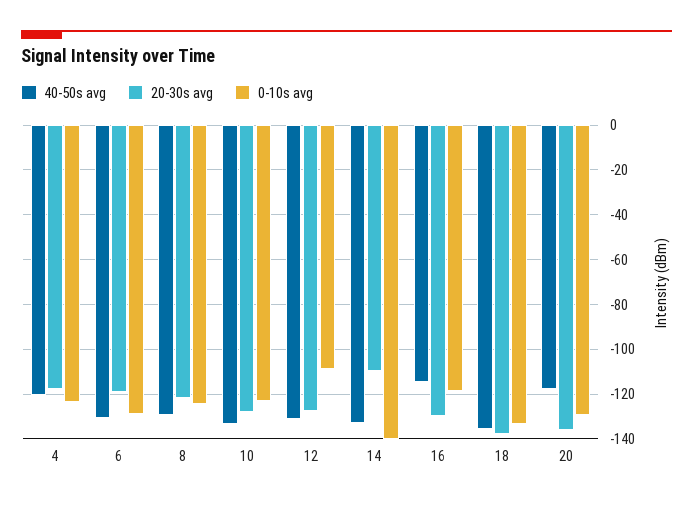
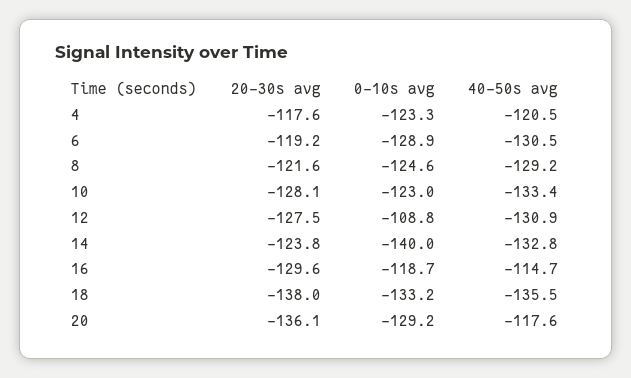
20-30s avg, 14: -110 -> -123.8

